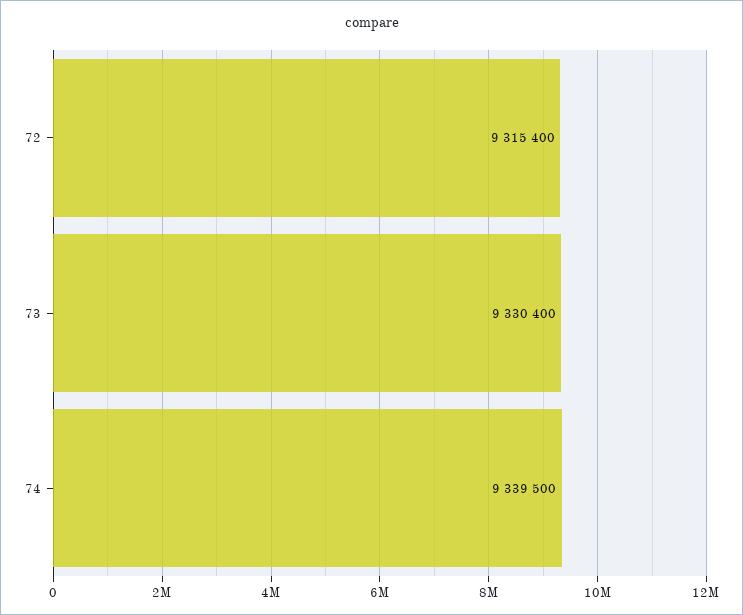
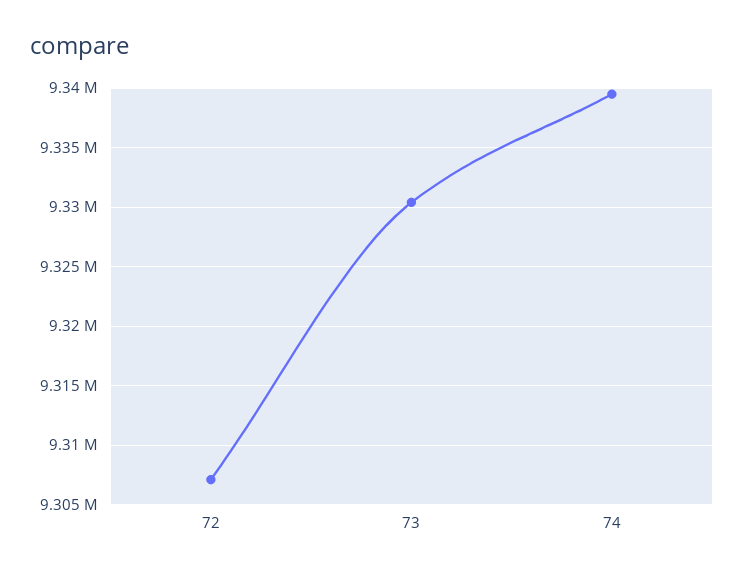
72: 9315400 -> 9307000

